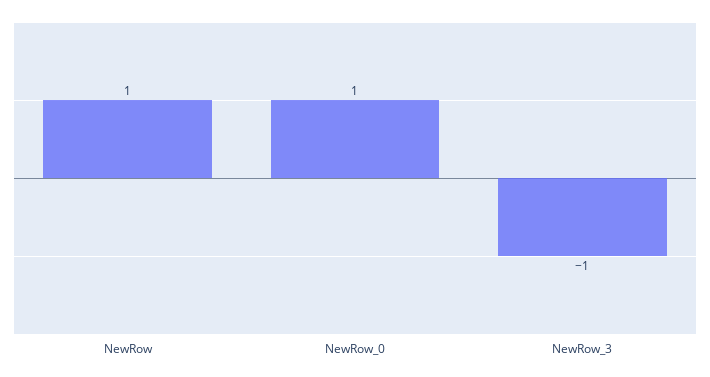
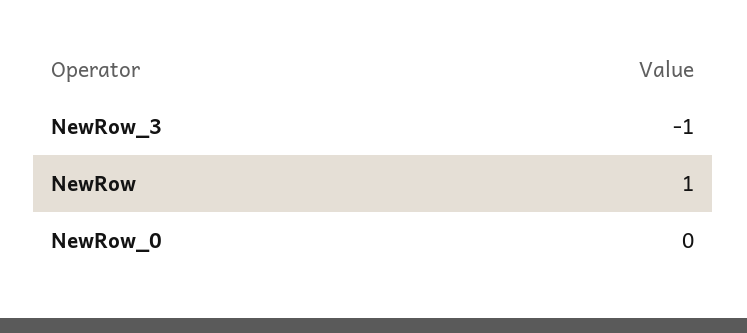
NewRow_0: 1 -> 0

